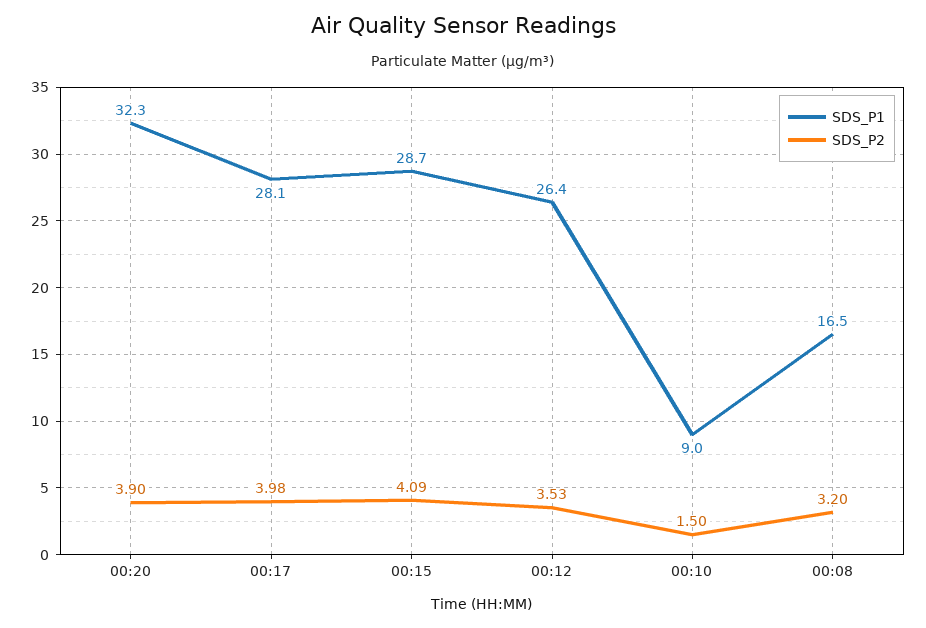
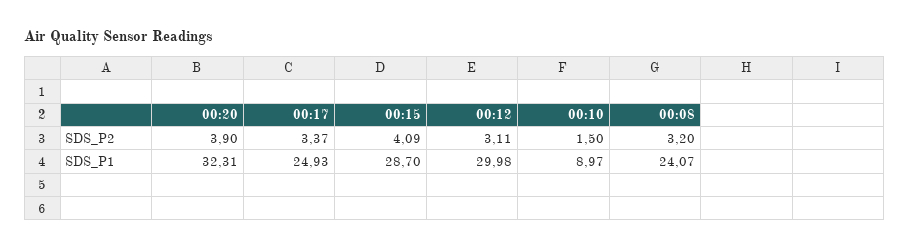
SDS_P1, 00:17: 28.1 -> 24.93
SDS_P2, 00:17: 3.98 -> 3.37
SDS_P1, 00:12: 26.4 -> 29.98
SDS_P2, 00:12: 3.53 -> 3.11
SDS_P1, 00:08: 16.5 -> 24.07

